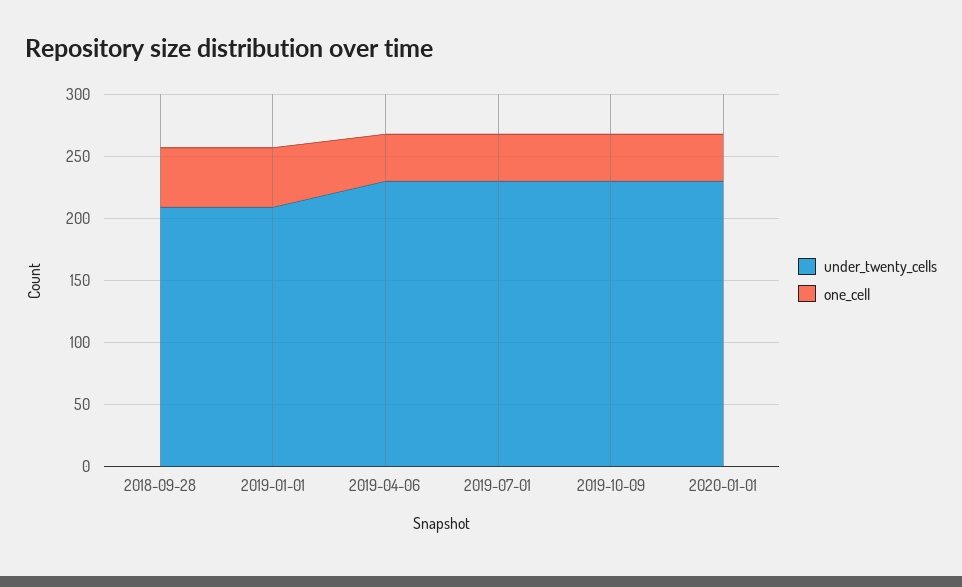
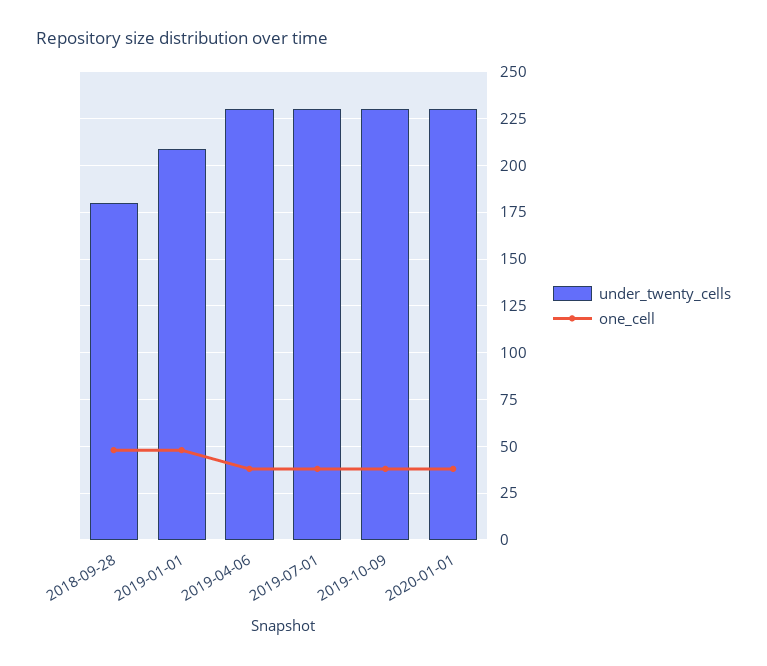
under_twenty_cells, 2018-09-28: 210 -> 180

